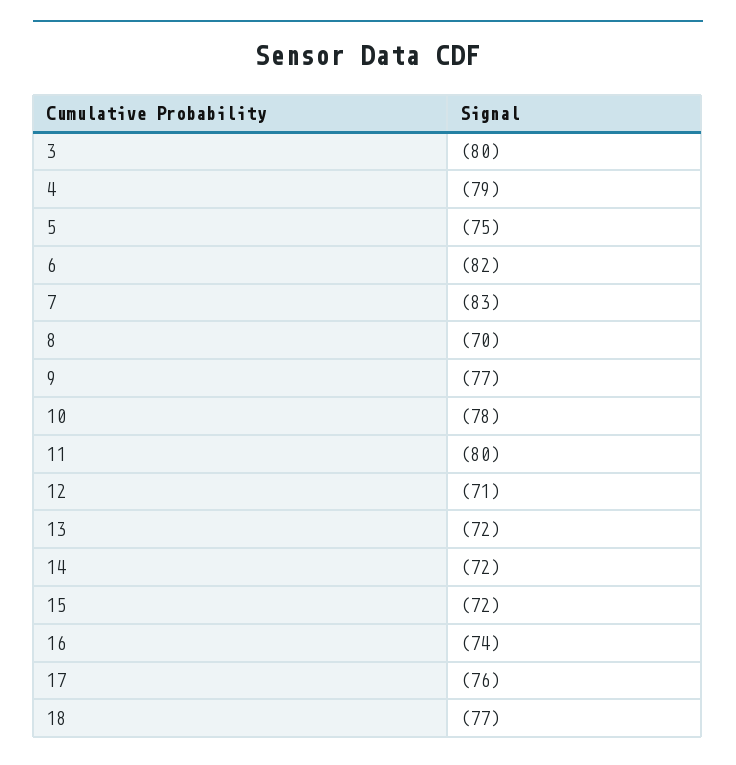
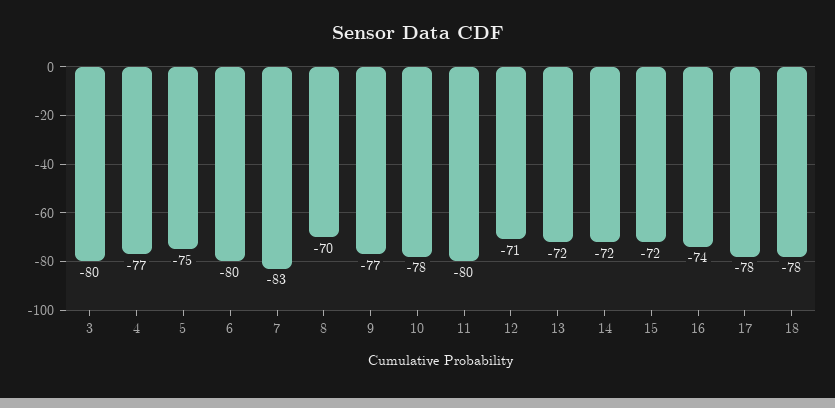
4: -79 -> -77
6: -82 -> -80
17: -76 -> -78
18: -77 -> -78

